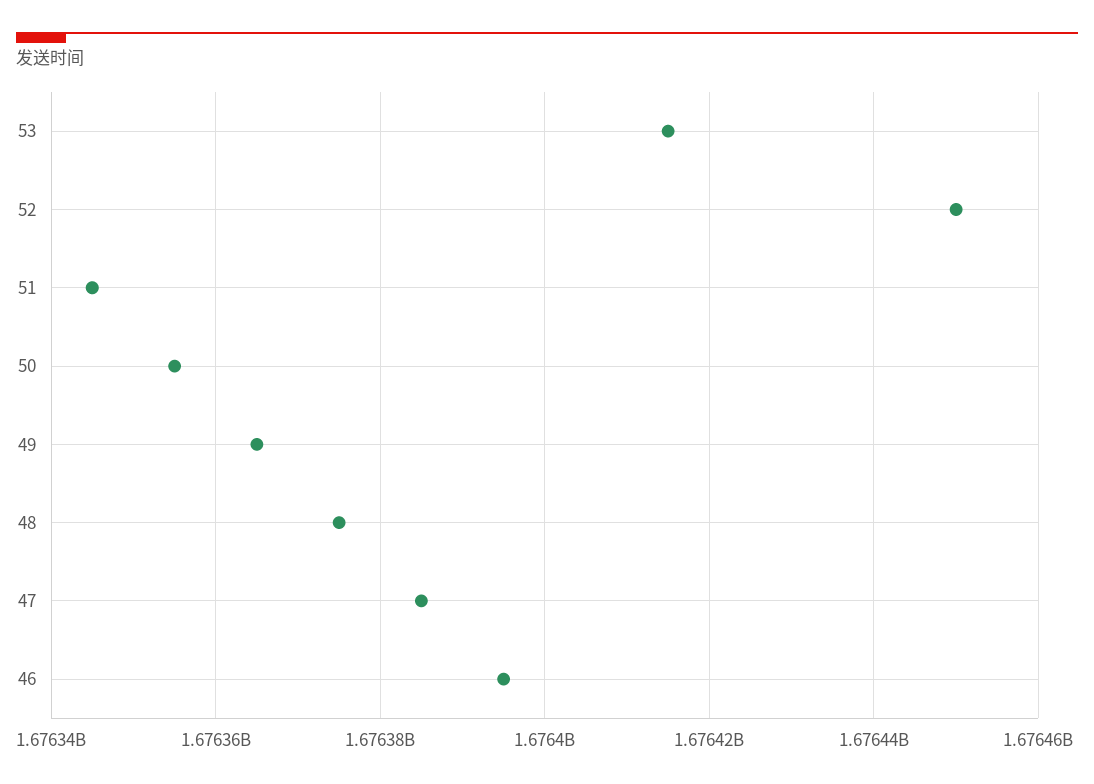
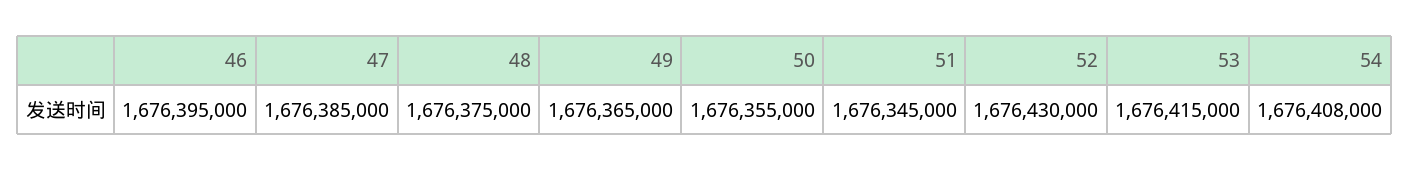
52: 1676450000 -> 1676430000
54: none -> 1676408000

